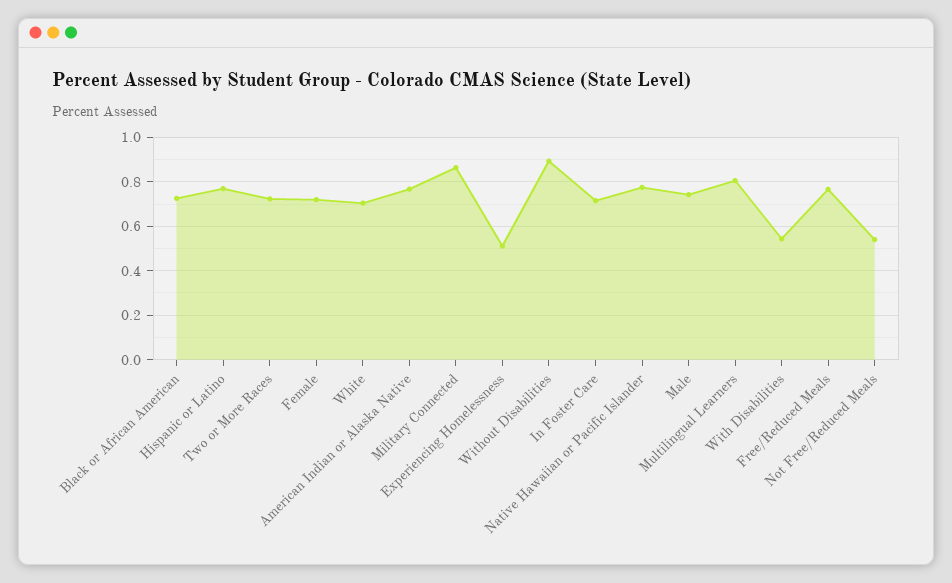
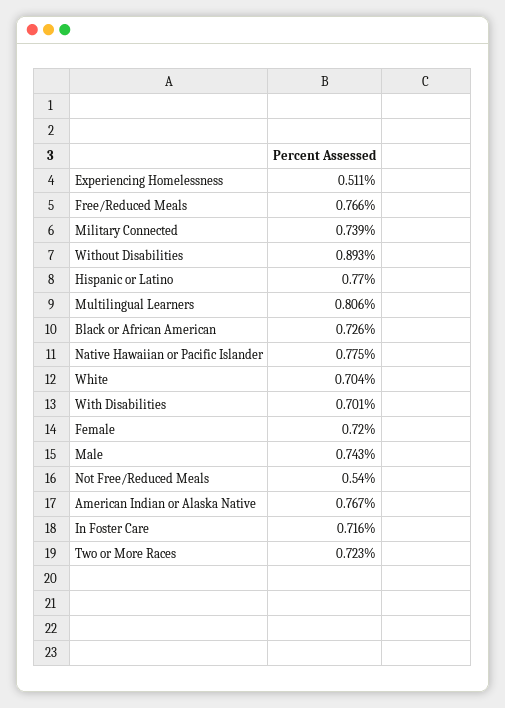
Military Connected: 0.85 -> 0.739
With Disabilities: 0.55 -> 0.701

